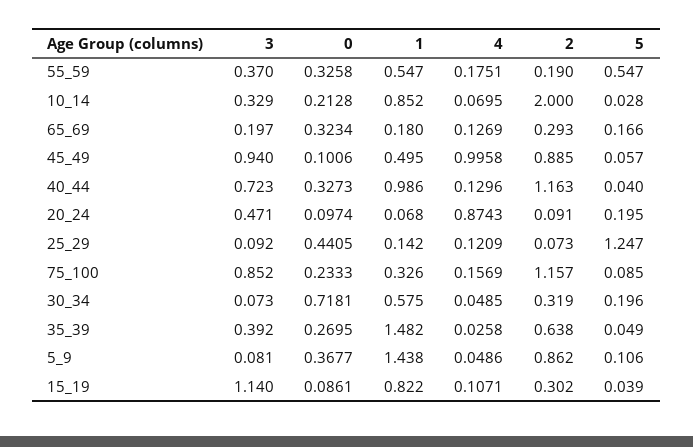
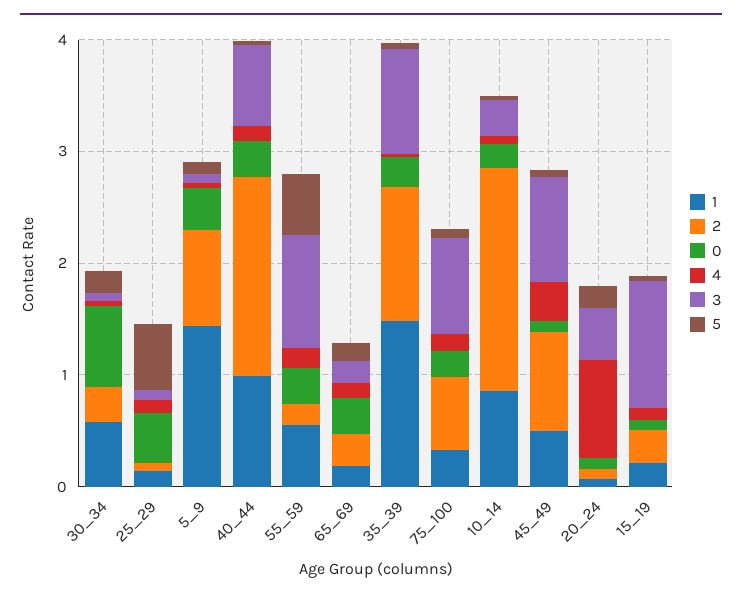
3, 55_59: 0.37 -> 1
4, 45_49: 0.9958 -> 0.4
2, 40_44: 1.163 -> 1.8
5, 25_29: 1.247 -> 0.6
2, 75_100: 1.157 -> 0.6
3, 35_39: 0.392 -> 1
2, 35_39: 0.638 -> 1.2
1, 15_19: 0.822 -> 0.2

